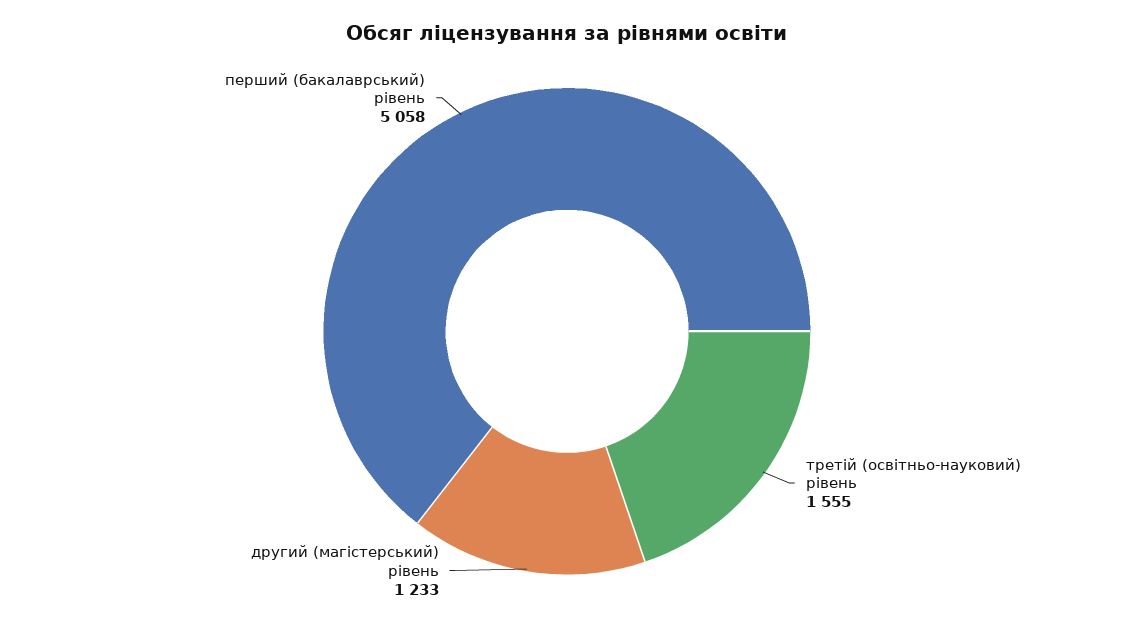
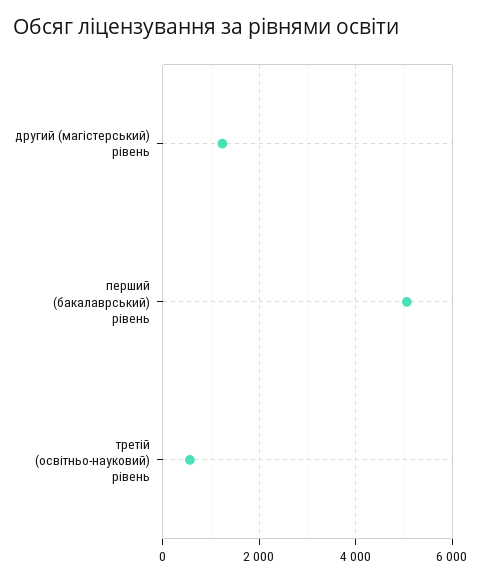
третій (освітньо-науковий) рівень: 1555 -> 600

